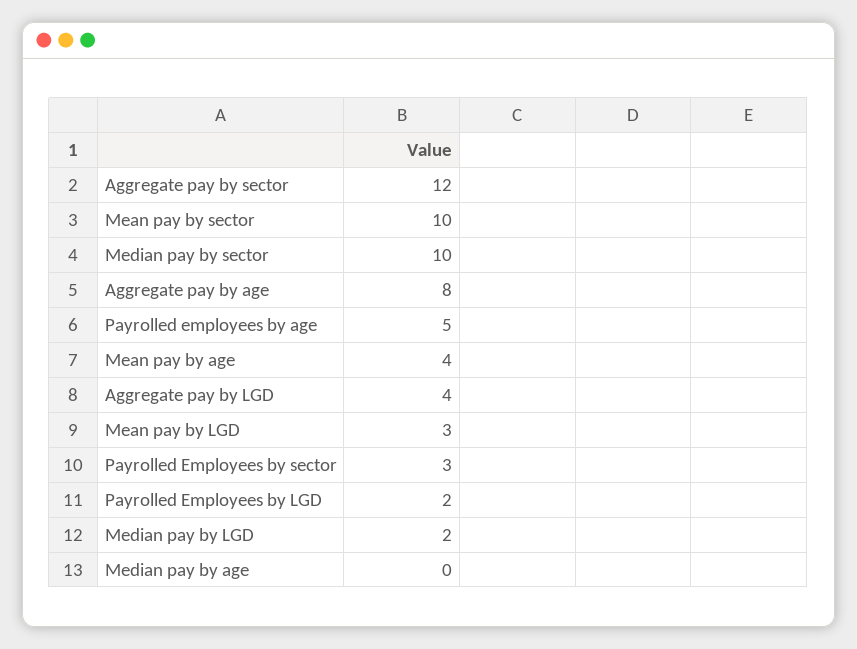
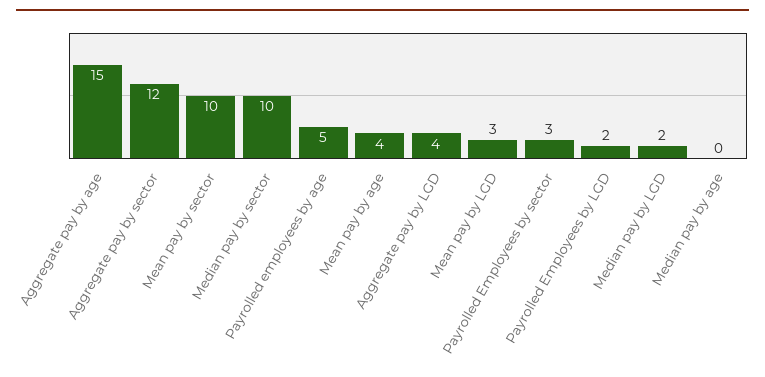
Aggregate pay by age: 8 -> 15

